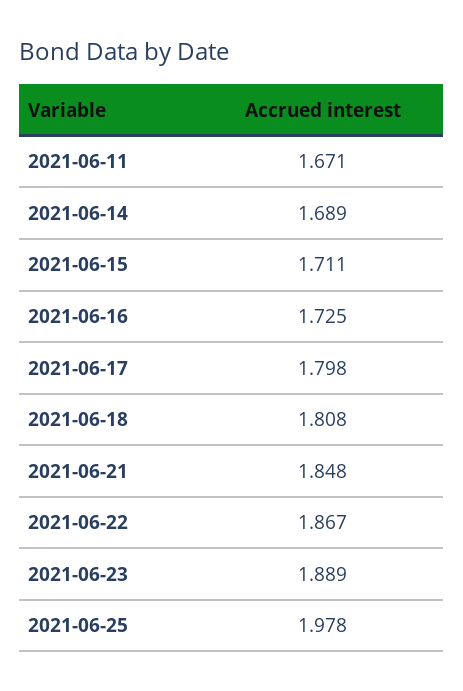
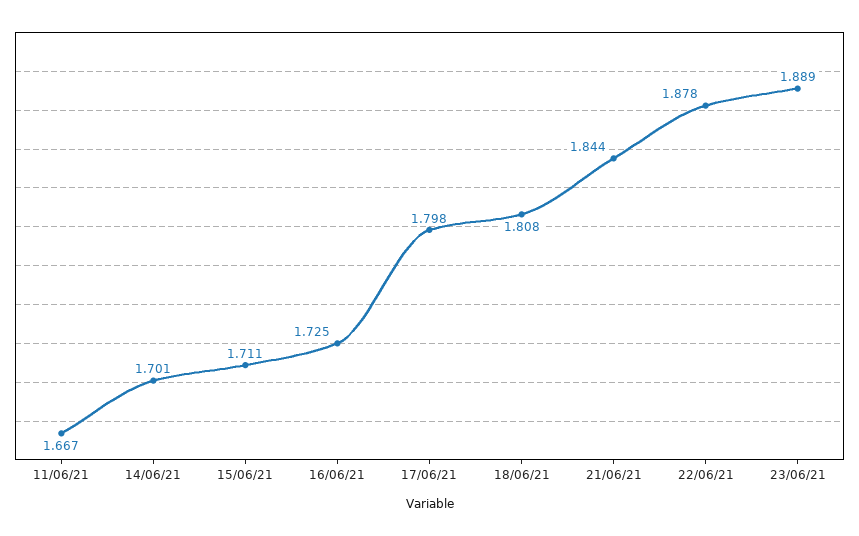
2021-06-11: 1.671 -> 1.667
2021-06-14: 1.689 -> 1.701
2021-06-21: 1.848 -> 1.844
2021-06-22: 1.867 -> 1.878
2021-06-25: 1.978 -> none

